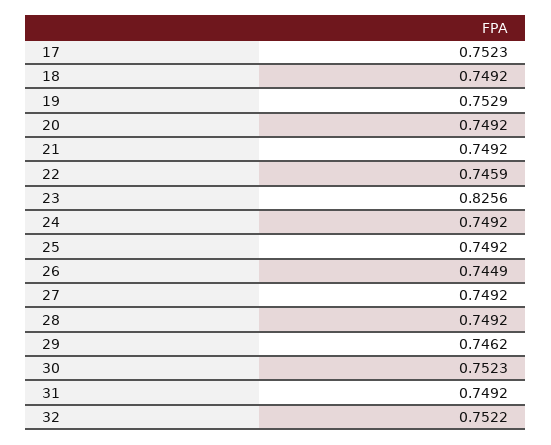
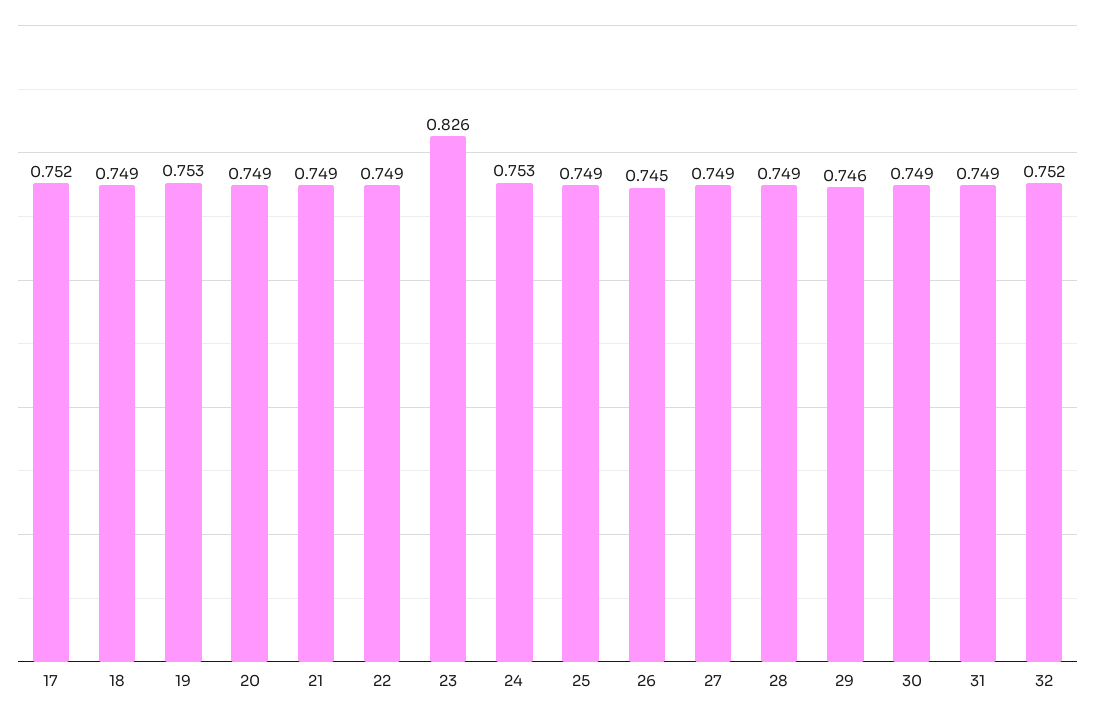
22: 0.7459 -> 0.749
24: 0.7492 -> 0.753
30: 0.7523 -> 0.749

